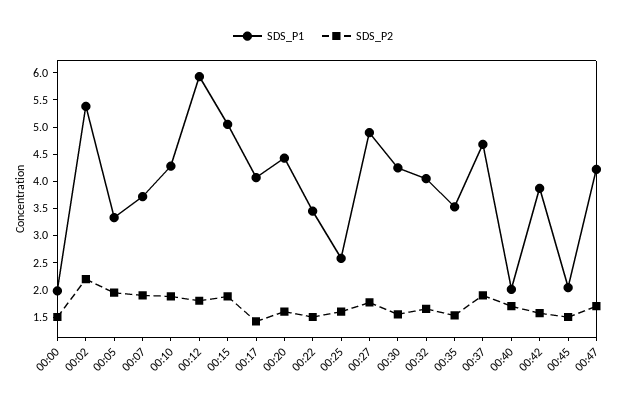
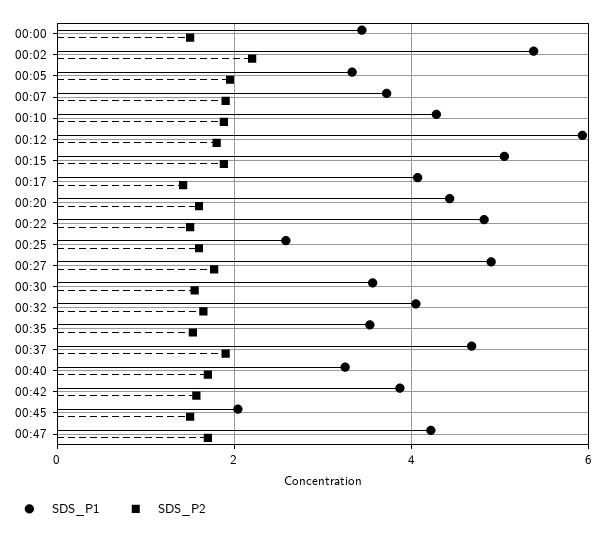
SDS_P1, 00:00: 2 -> 3.4
SDS_P1, 00:22: 3.5 -> 4.8
SDS_P1, 00:30: 4.25 -> 3.6
SDS_P1, 00:40: 2 -> 3.2

